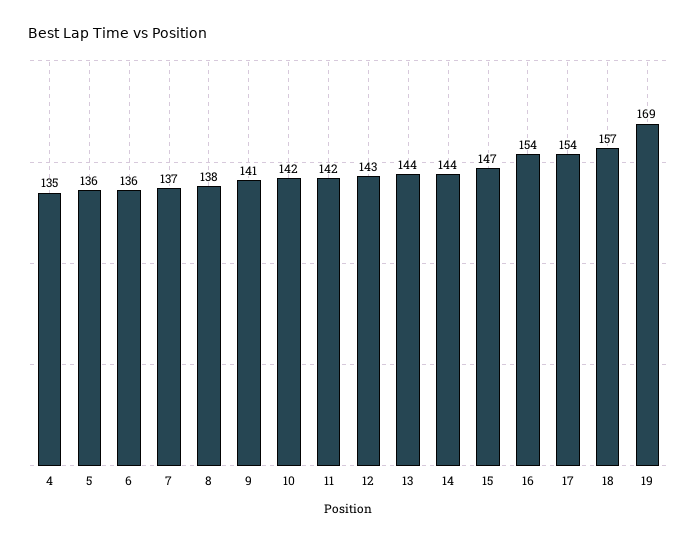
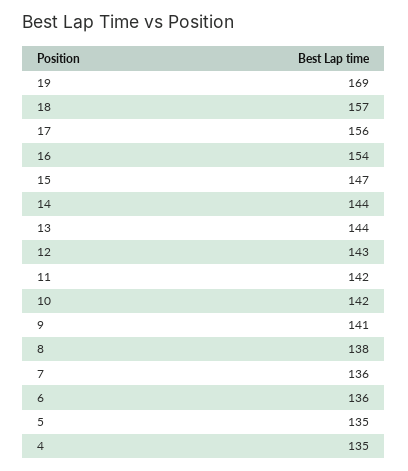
5: 136 -> 135
7: 137 -> 136
17: 154 -> 156

